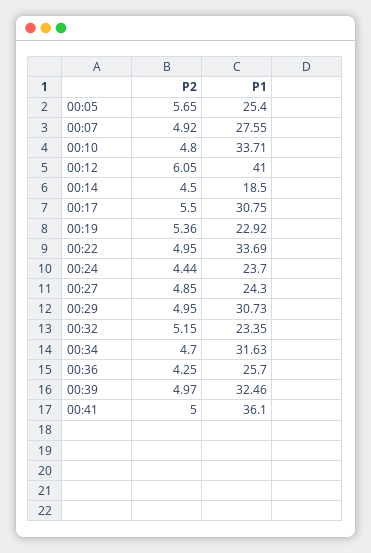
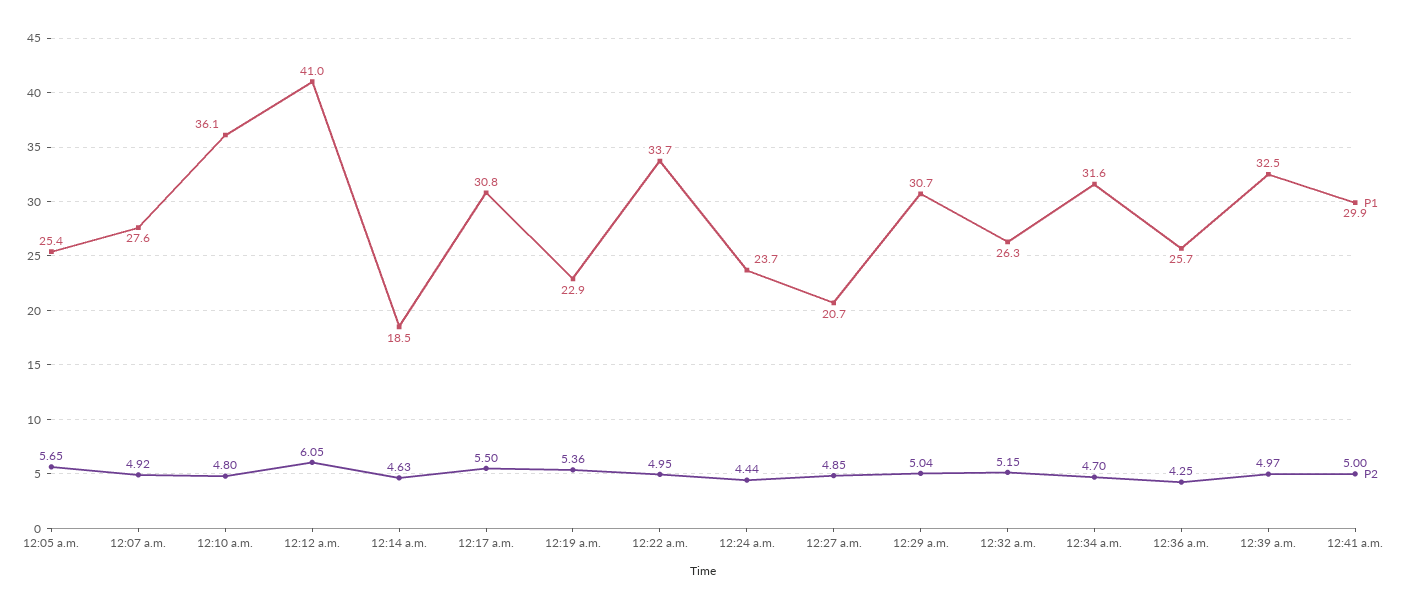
P1, 00:10: 33.71 -> 36.1
P2, 00:14: 4.5 -> 4.63
P1, 00:27: 24.3 -> 20.7
P2, 00:29: 4.95 -> 5.04
P1, 00:32: 23.35 -> 26.3
P1, 00:41: 36.1 -> 29.9

